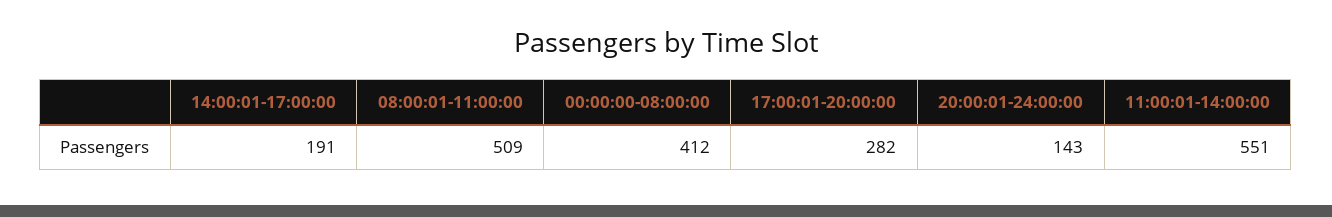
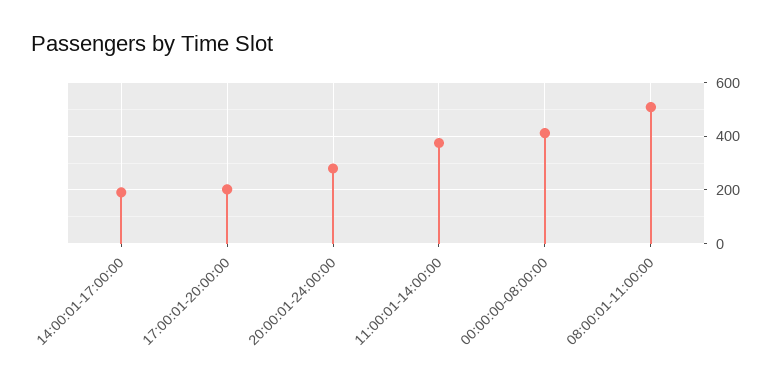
17:00:01-20:00:00: 282 -> 200
20:00:01-24:00:00: 143 -> 275
11:00:01-14:00:00: 551 -> 375

